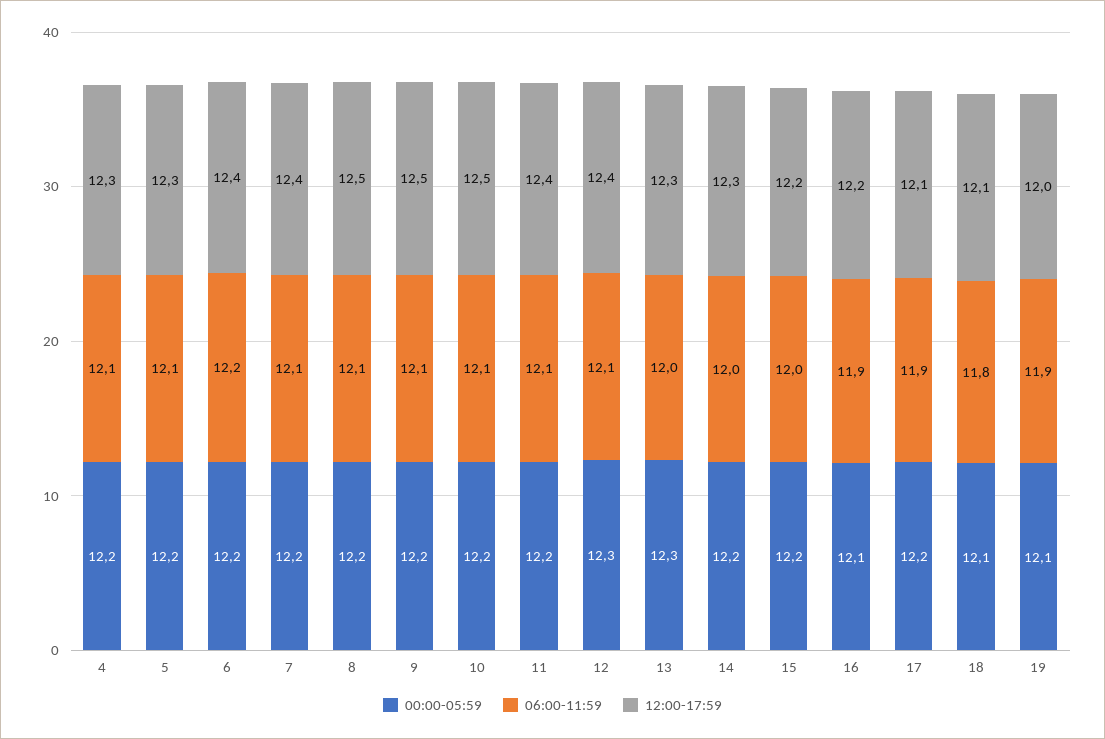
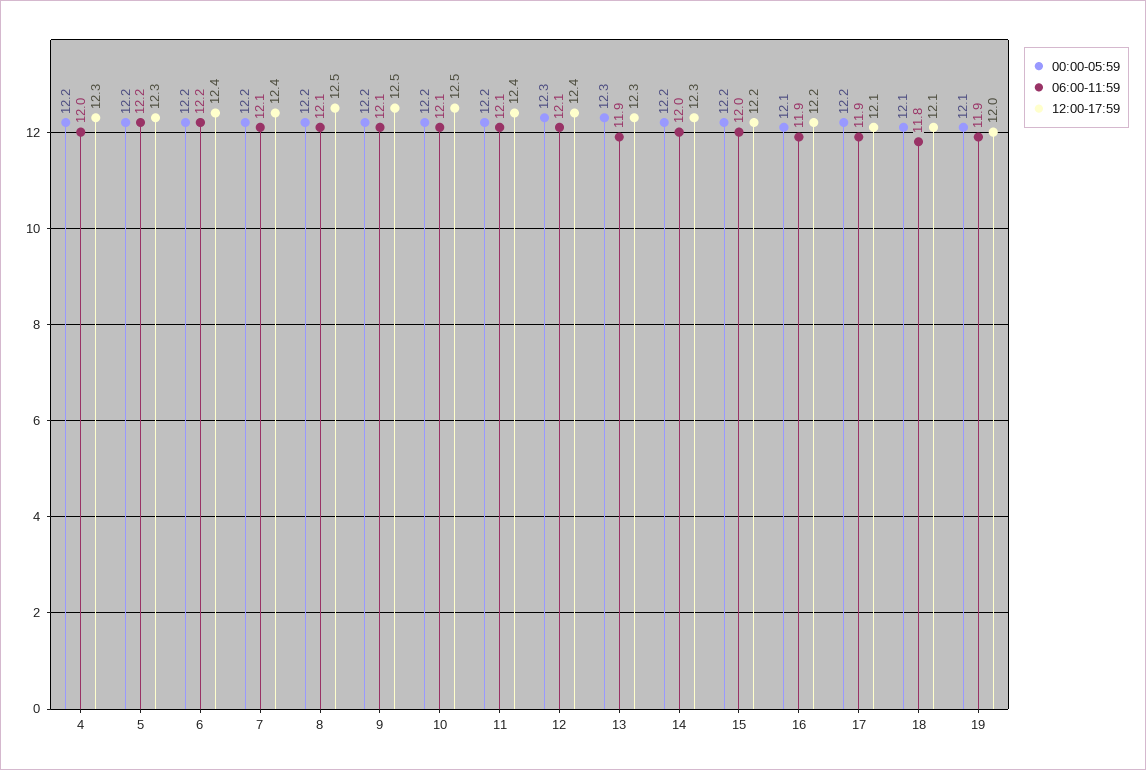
06:00-11:59, 4: 12.1 -> 12
06:00-11:59, 5: 12.1 -> 12.2
06:00-11:59, 13: 12 -> 11.9

